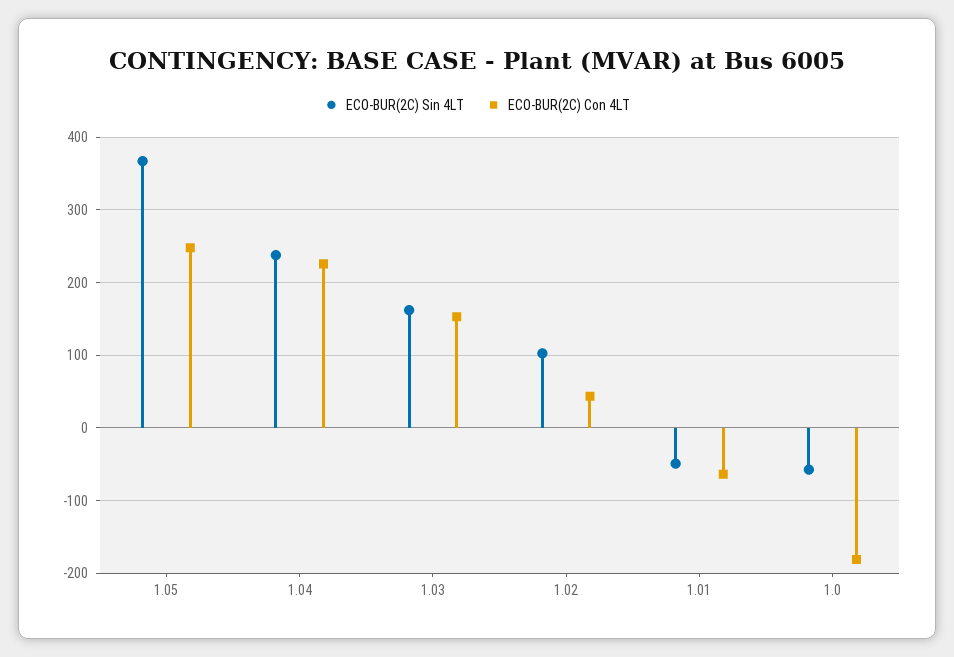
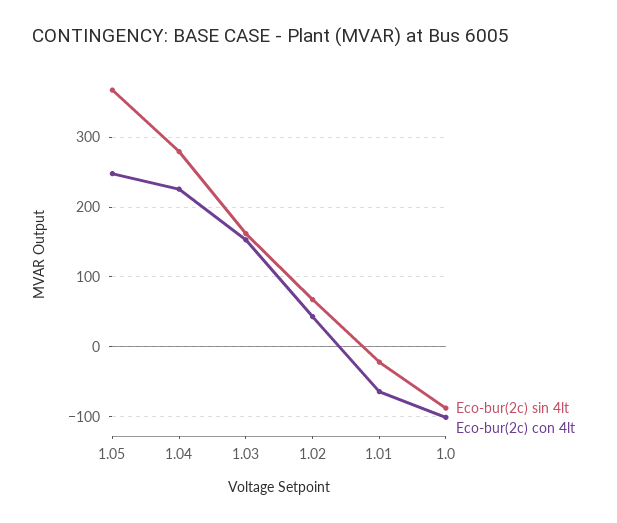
ECO-BUR(2C) Sin 4LT, 1.04: 240 -> 280
ECO-BUR(2C) Sin 4LT, 1.02: 100 -> 70
ECO-BUR(2C) Sin 4LT, 1.01: -50 -> -20
ECO-BUR(2C) Sin 4LT, 1.0: -60 -> -90
ECO-BUR(2C) Con 4LT, 1.0: -180 -> -100

